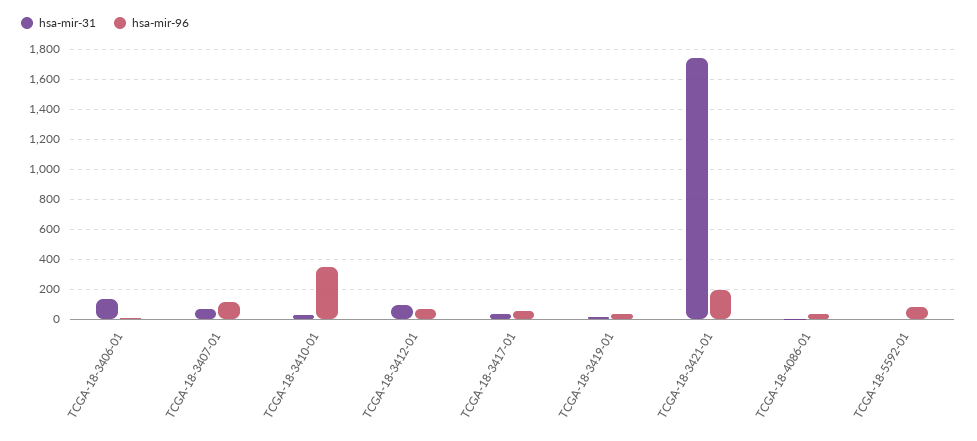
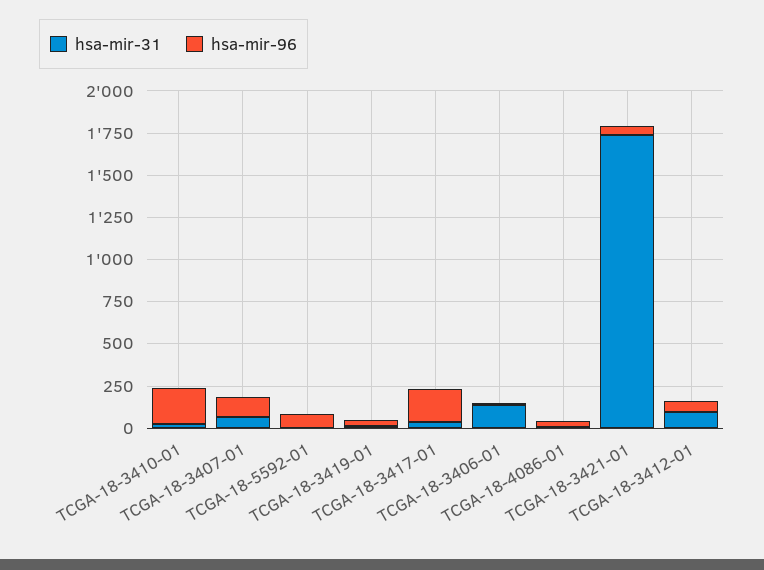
hsa-mir-96, TCGA-18-3410-01: 350 -> 200
hsa-mir-96, TCGA-18-3417-01: 50 -> 200
hsa-mir-96, TCGA-18-3421-01: 200 -> 50

